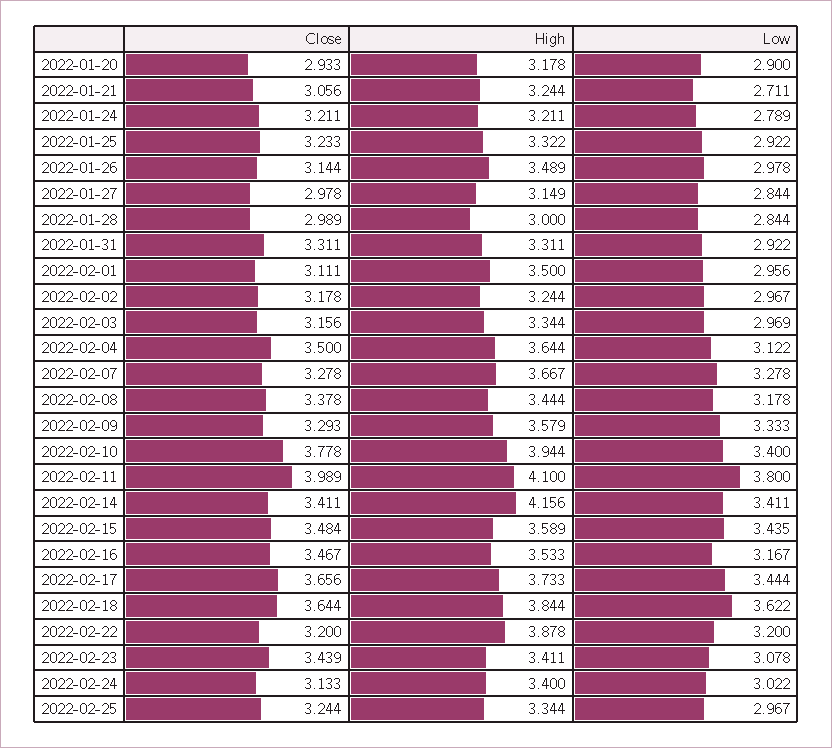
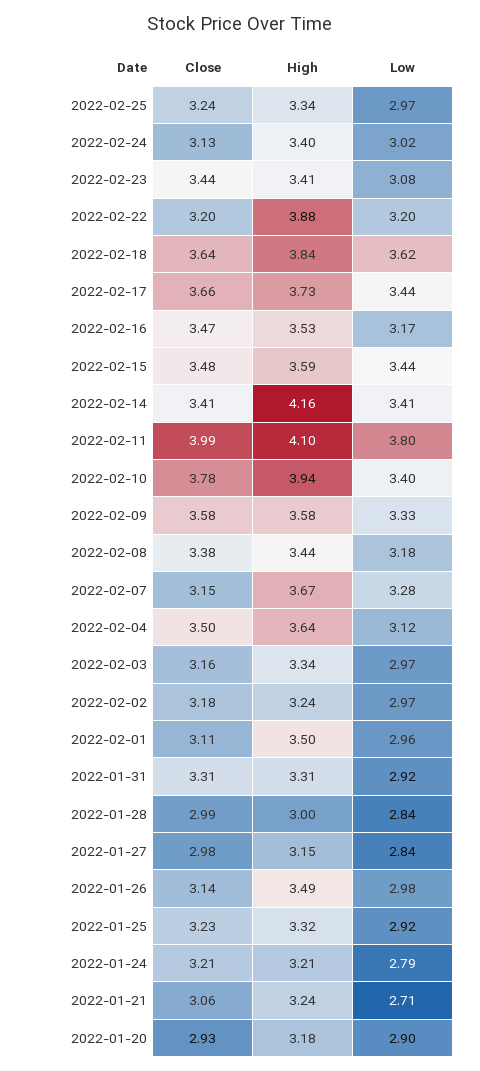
Close, 2022-02-07: 3.278 -> 3.15
Close, 2022-02-09: 3.293 -> 3.58

